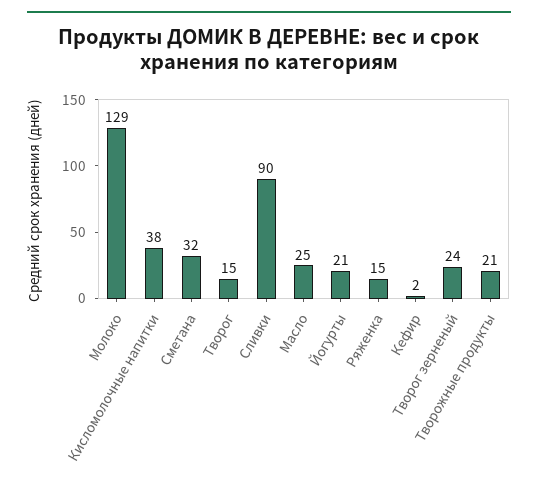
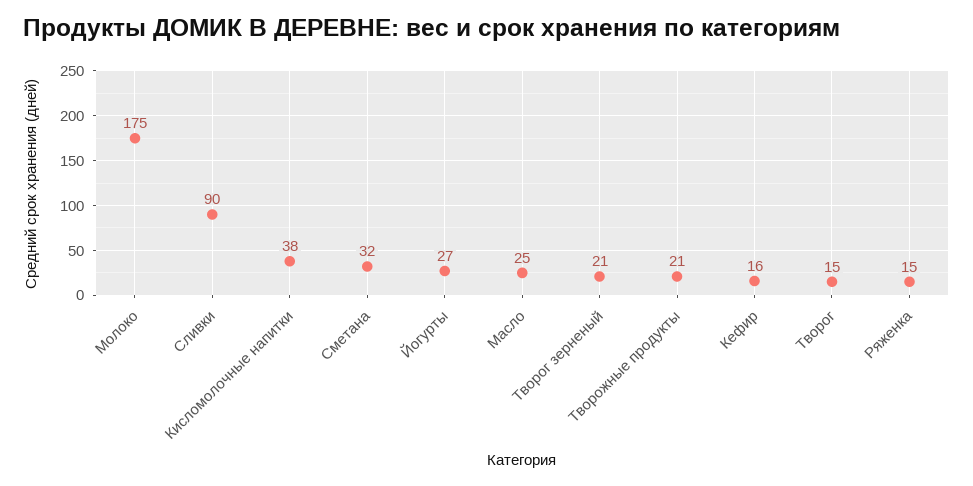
Молоко: 129 -> 175
Йогурты: 21 -> 27
Кефир: 2 -> 16
Творог зерненый: 24 -> 21

